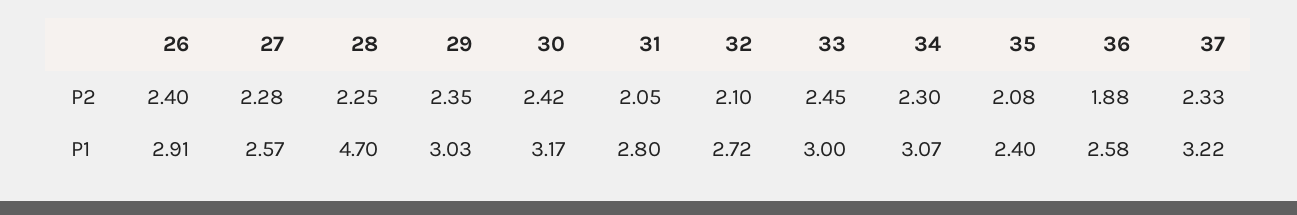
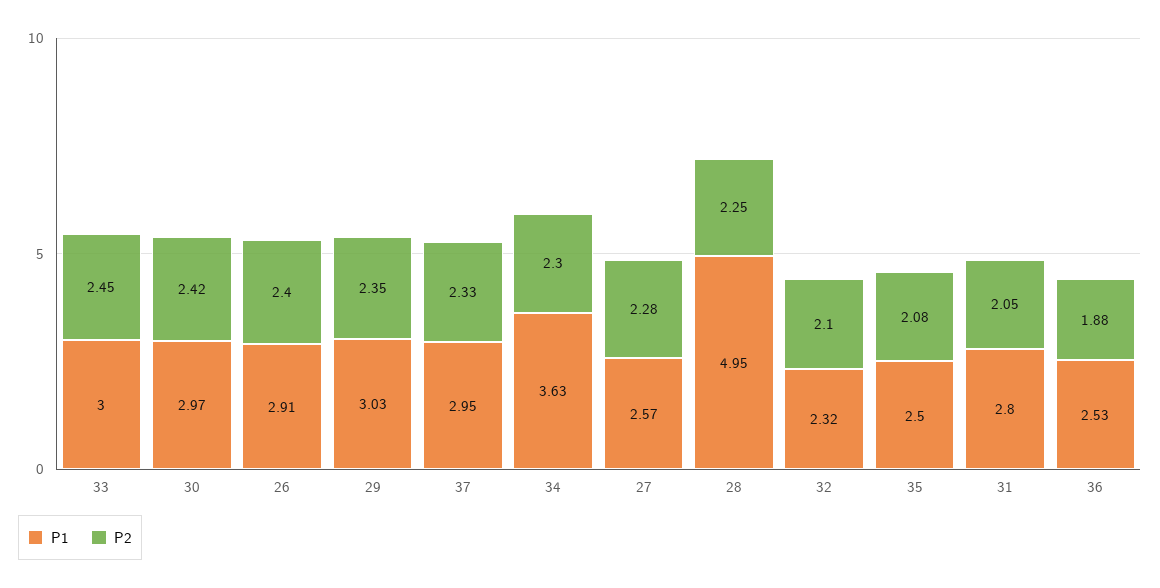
P1, 28: 4.7 -> 4.95
P1, 30: 3.17 -> 2.97
P1, 32: 2.72 -> 2.32
P1, 34: 3.07 -> 3.63
P1, 35: 2.4 -> 2.5
P1, 36: 2.58 -> 2.53
P1, 37: 3.22 -> 2.95

